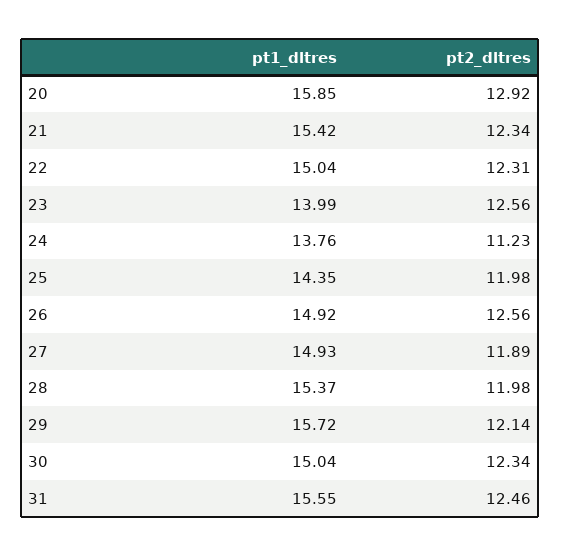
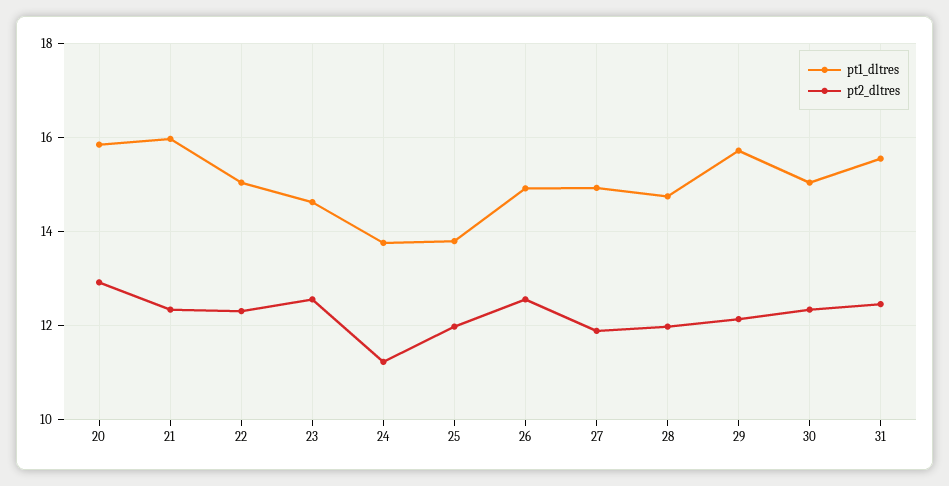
pt1_dltres, 21: 15.42 -> 16
pt1_dltres, 23: 13.99 -> 14.6
pt1_dltres, 25: 14.35 -> 13.8
pt1_dltres, 28: 15.37 -> 14.8

